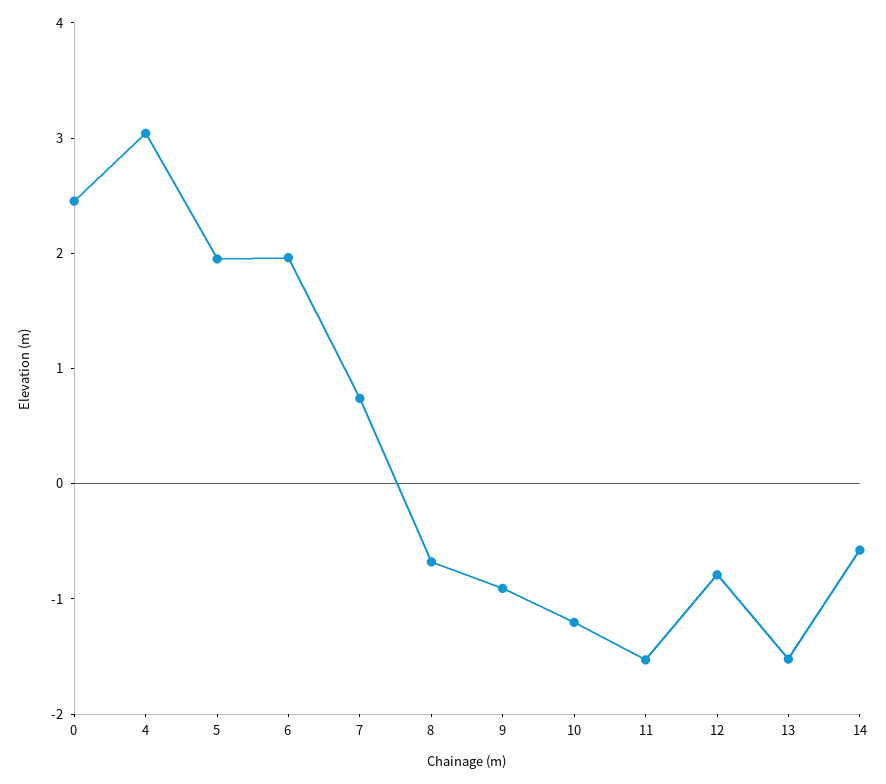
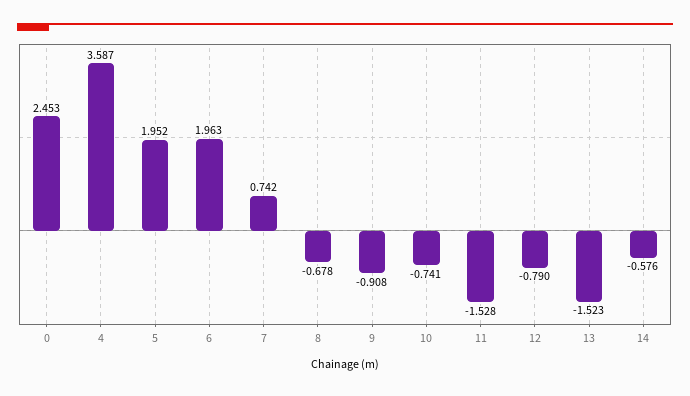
4: 3 -> 3.587
10: -1.2 -> -0.741

